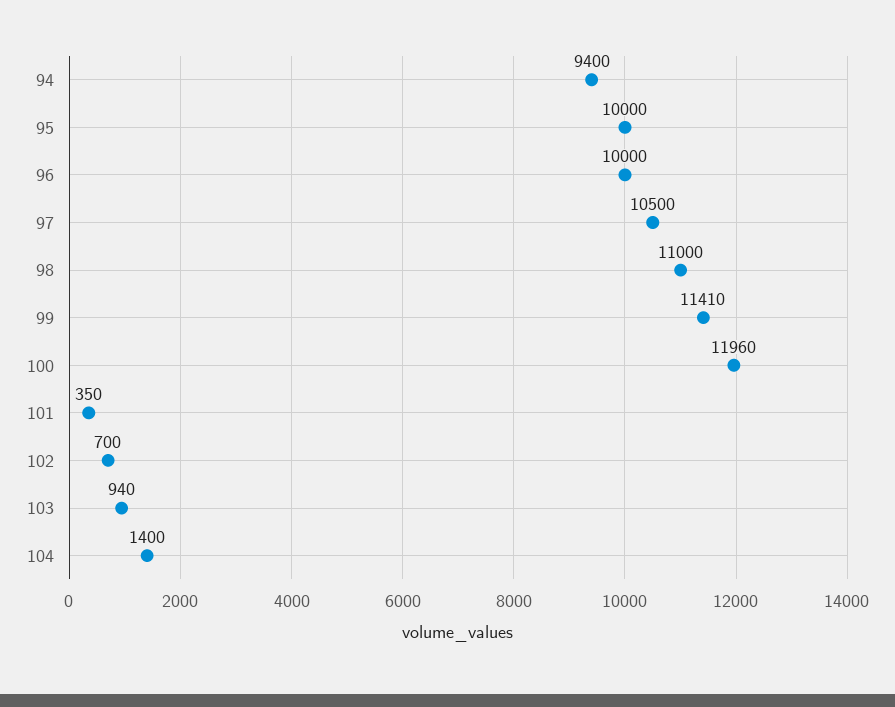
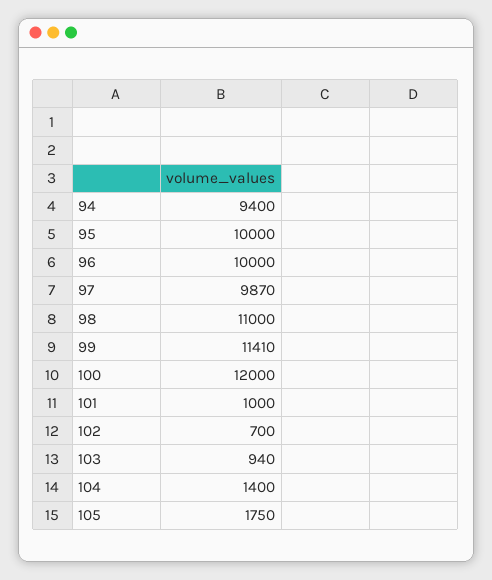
97: 10500 -> 9870
100: 11960 -> 12000
101: 350 -> 1000
105: none -> 1750

